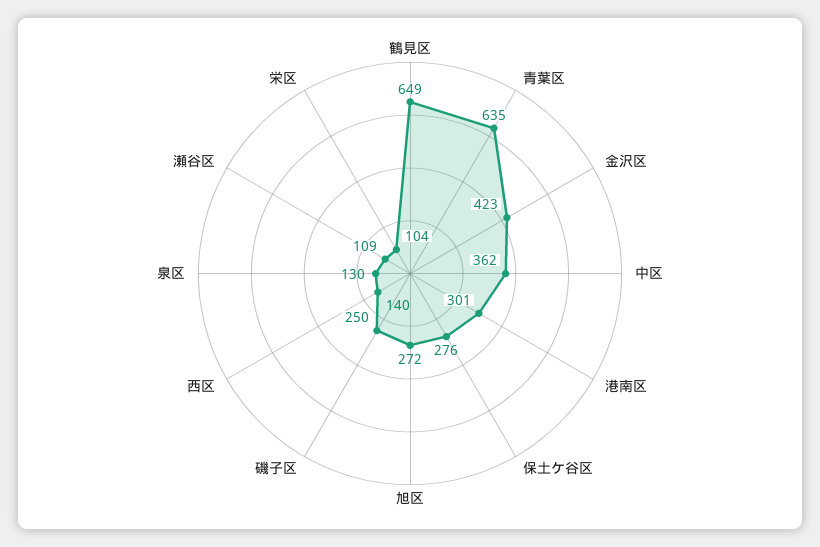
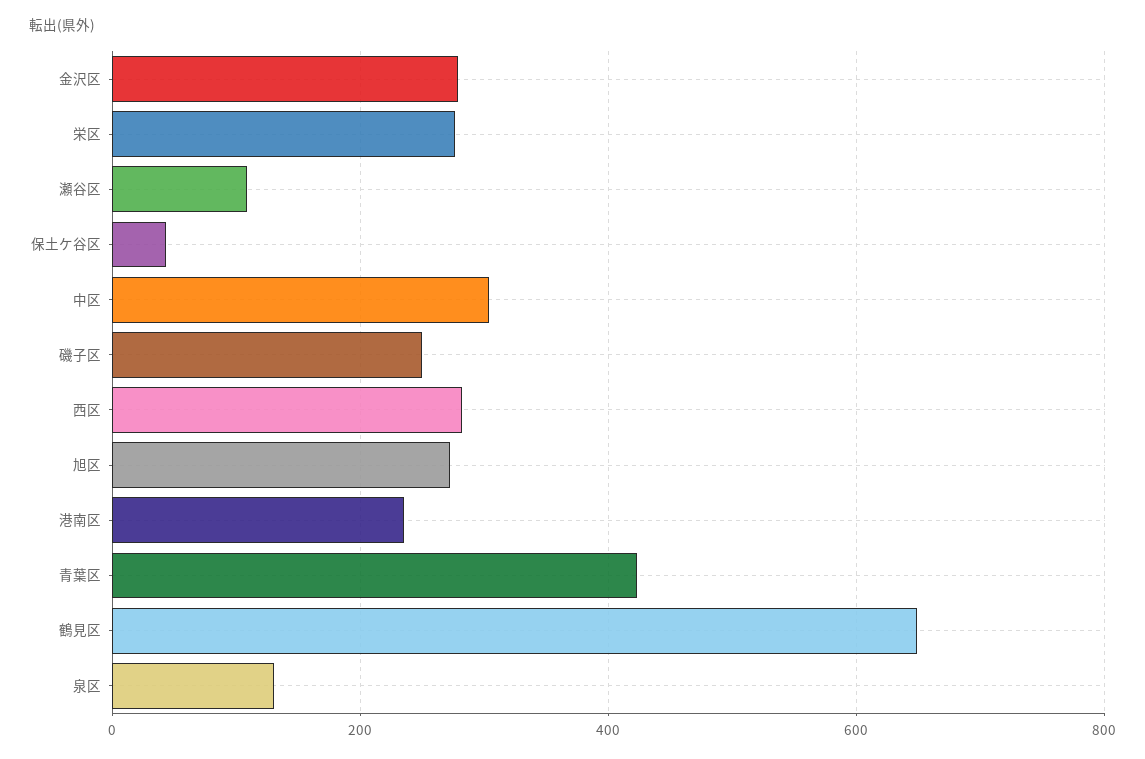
青葉区: 635 -> 420
金沢区: 423 -> 280
中区: 362 -> 300
港南区: 301 -> 240
保土ケ谷区: 276 -> 40
西区: 140 -> 280
栄区: 104 -> 280

